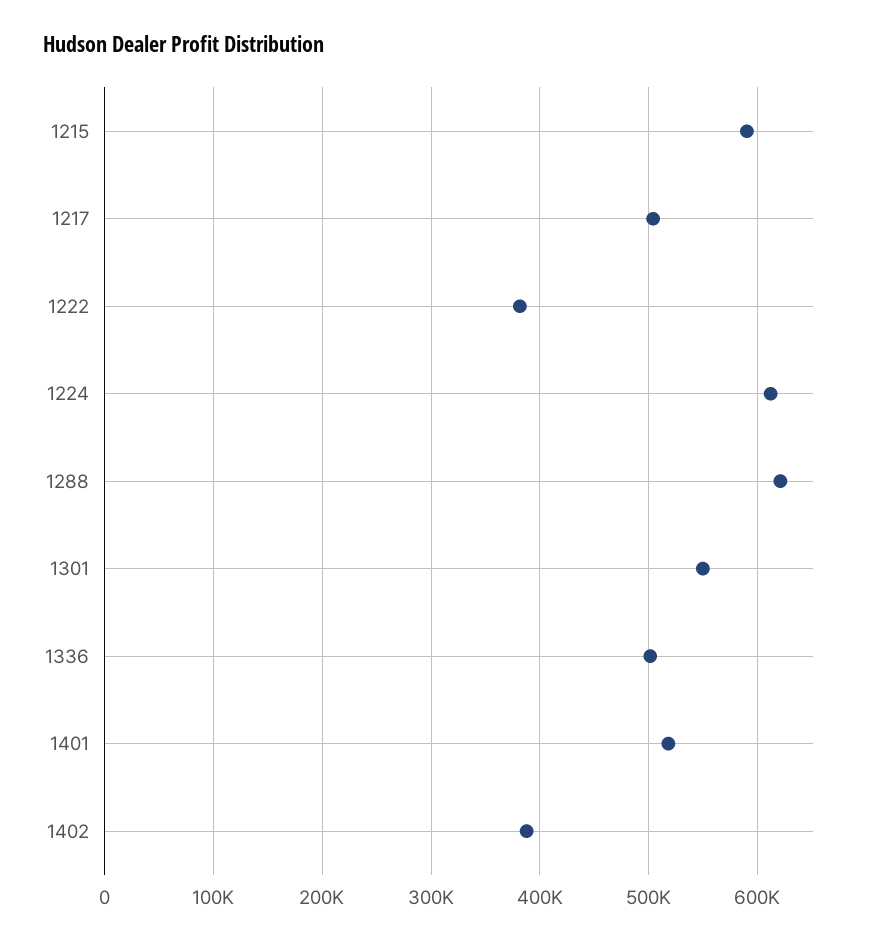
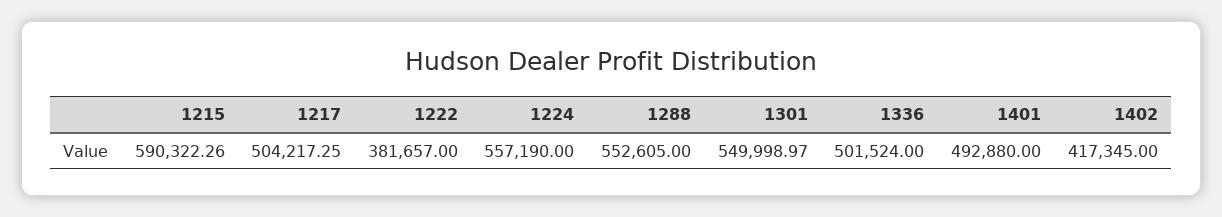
1224: 610000 -> 557190
1288: 620000 -> 552605
1401: 520000 -> 492880
1402: 390000 -> 417345

